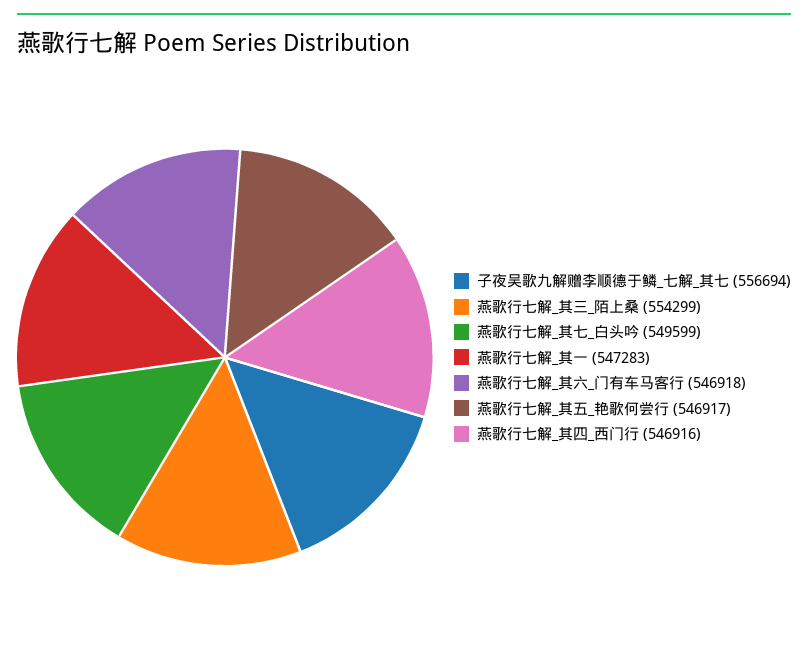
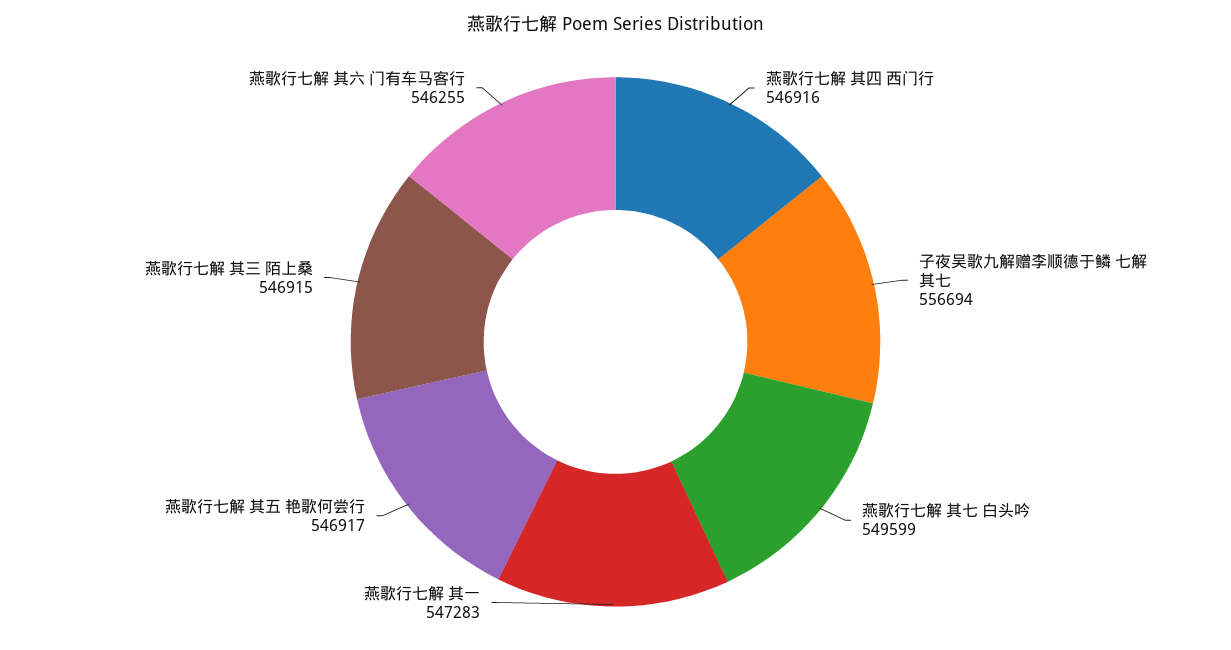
燕歌行七解_其三_陌上桑: 554299 -> 546915
燕歌行七解_其六_门有车马客行: 546918 -> 546255

